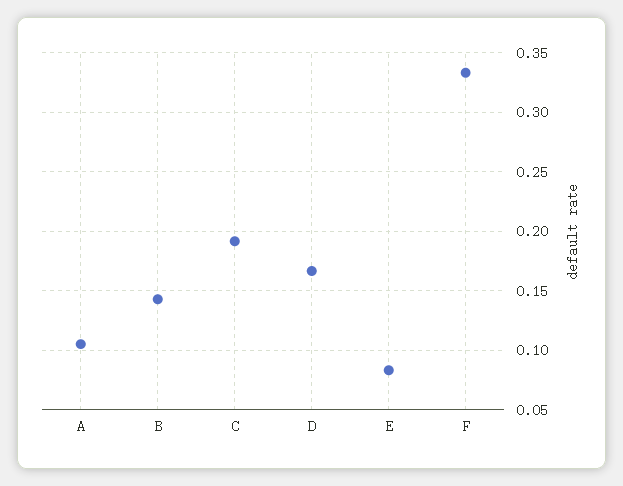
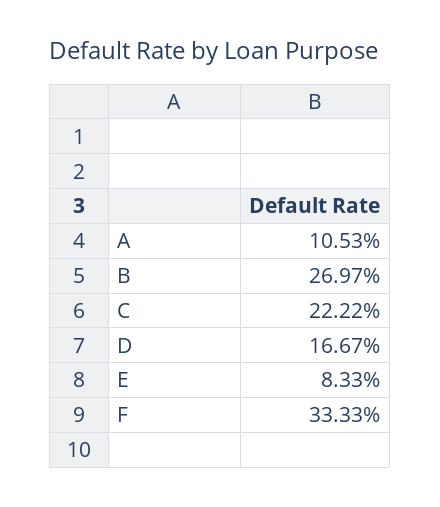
B: 0.14 -> 0.2697
C: 0.19 -> 0.2222

